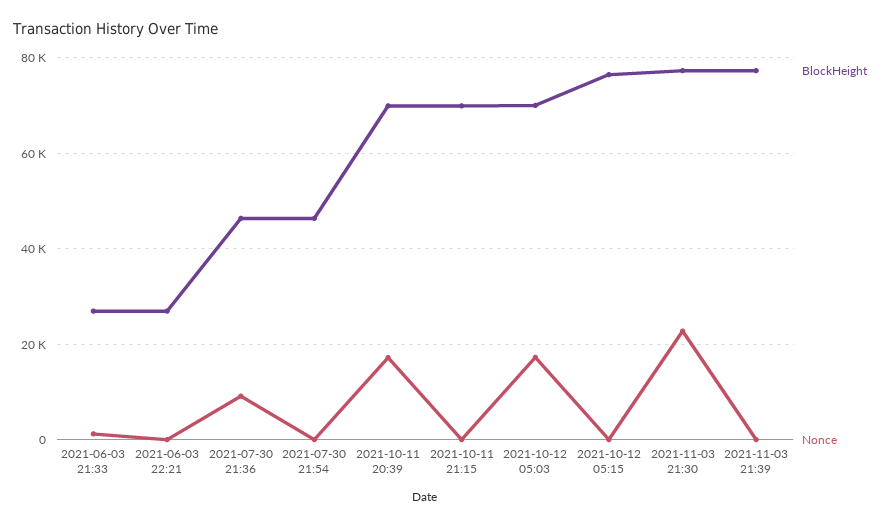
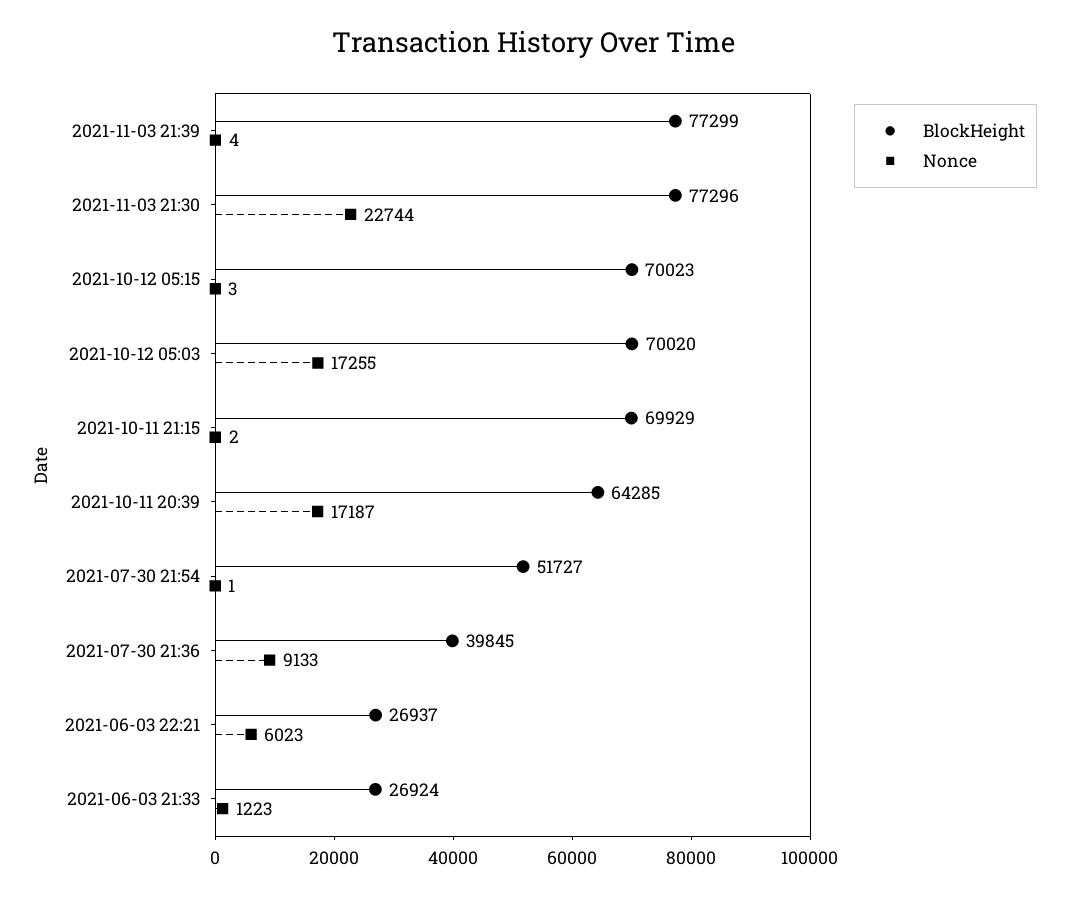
Nonce, 2021-06-03 22:21: 0 -> 6023
BlockHeight, 2021-07-30 21:36: 46000 -> 39845
BlockHeight, 2021-07-30 21:54: 46000 -> 51727
BlockHeight, 2021-10-11 20:39: 70000 -> 64285
BlockHeight, 2021-10-12 05:15: 76000 -> 70023

